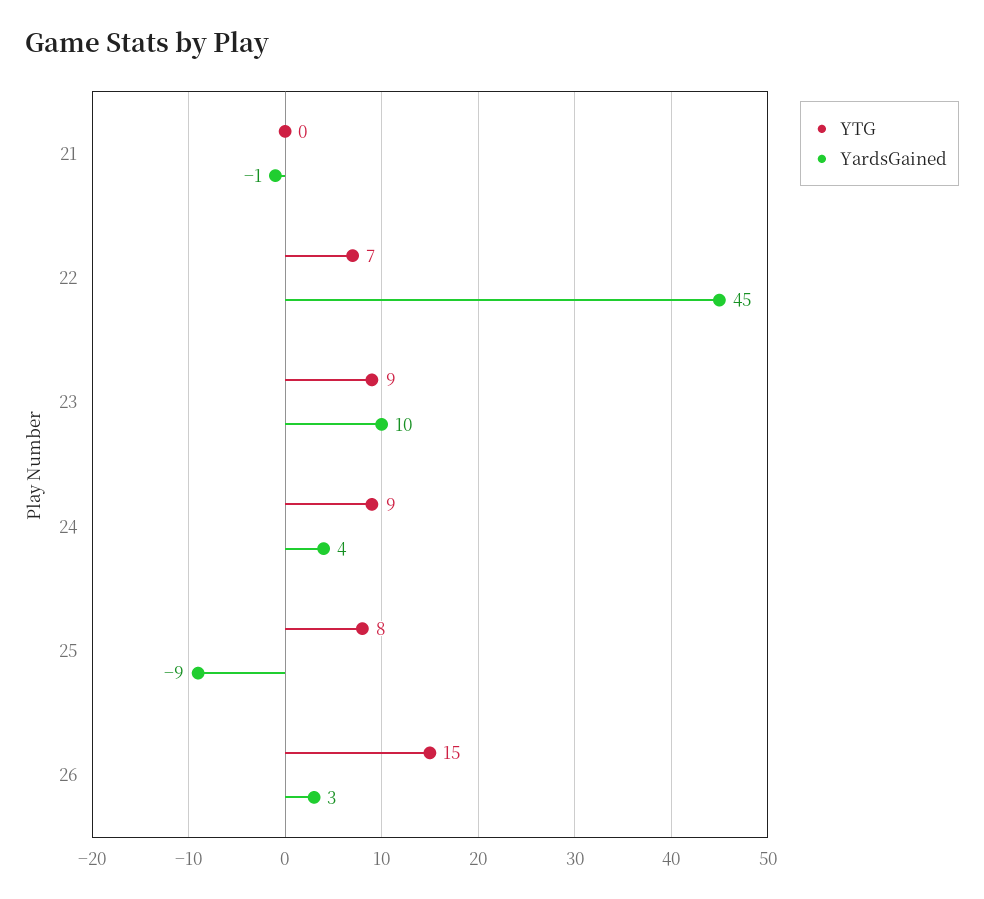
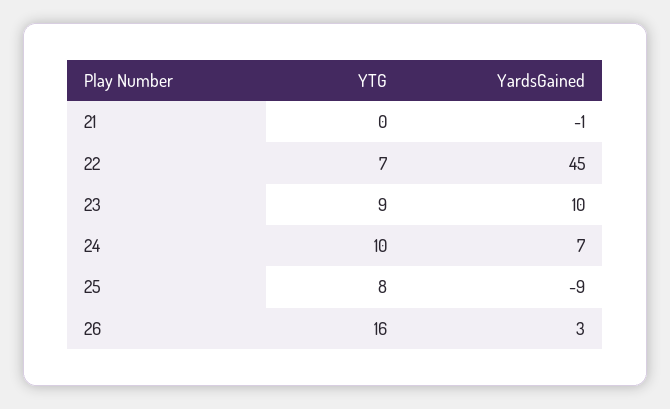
YTG, 24: 9 -> 10
YardsGained, 24: 4 -> 7
YTG, 26: 15 -> 16

